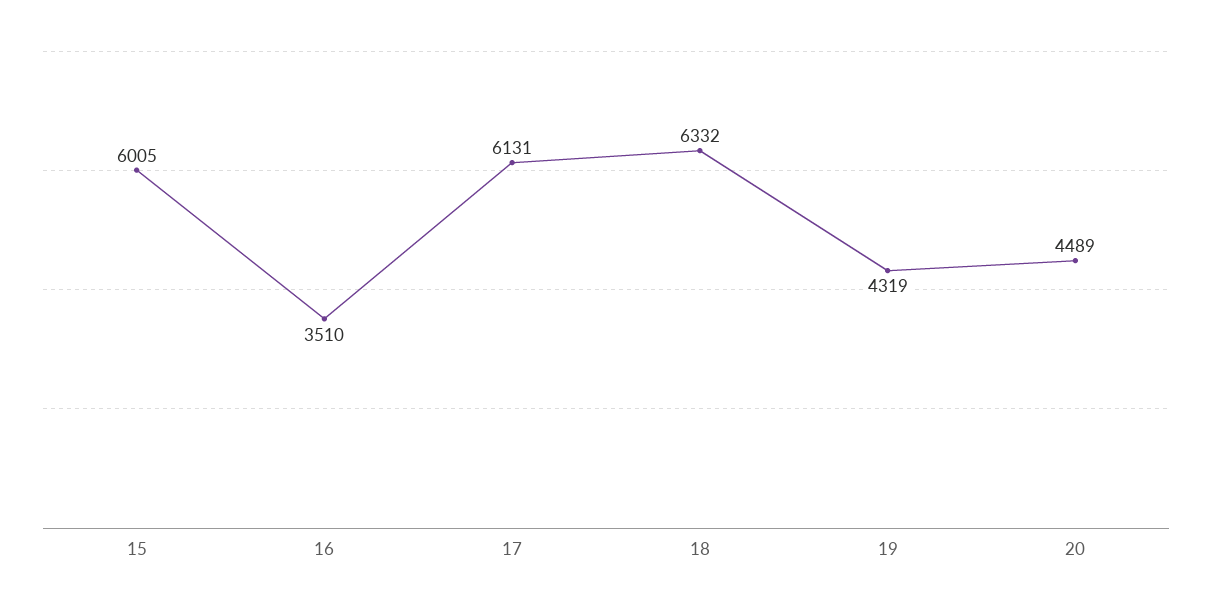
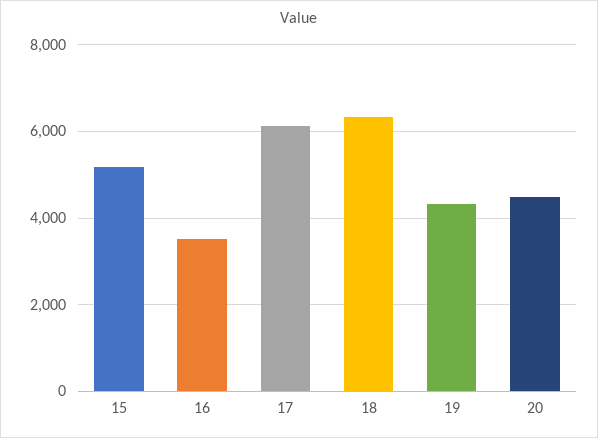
15: 6005 -> 5200

